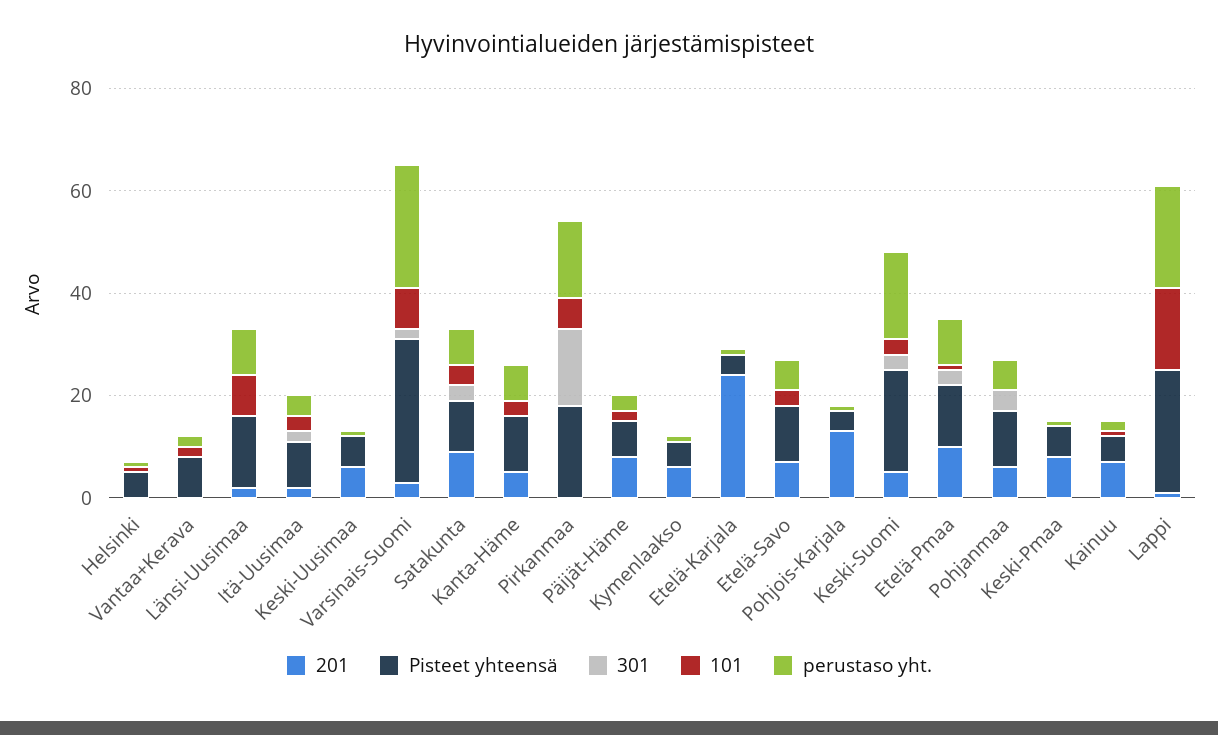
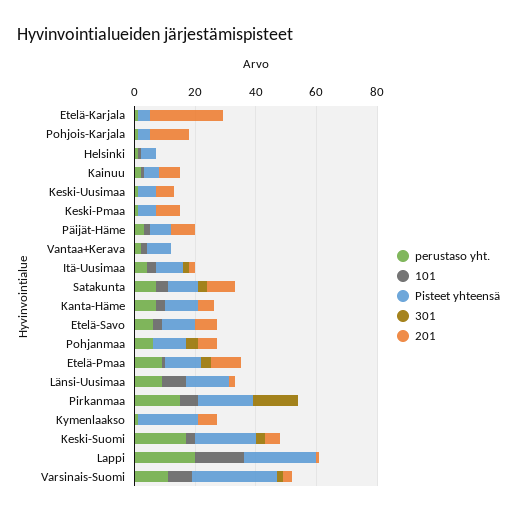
perustaso yht., Varsinais-Suomi: 25 -> 10
Pisteet yhteensä, Kymenlaakso: 5 -> 20

